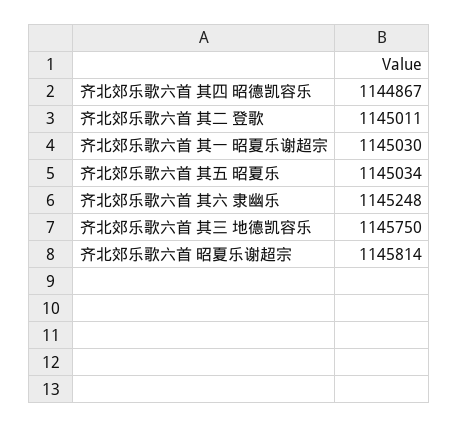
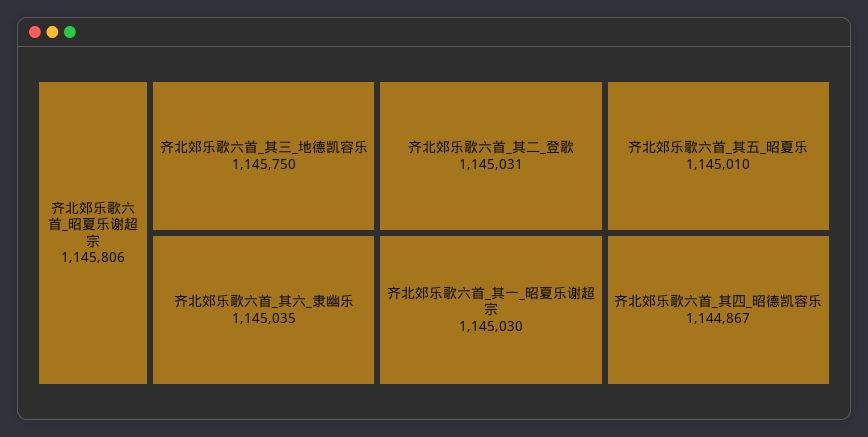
齐北郊乐歌六首 其二 登歌: 1145011 -> 1145031
齐北郊乐歌六首 其五 昭夏乐: 1145034 -> 1145010
齐北郊乐歌六首 其六 隶幽乐: 1145248 -> 1145035
齐北郊乐歌六首 昭夏乐谢超宗: 1145814 -> 1145806

